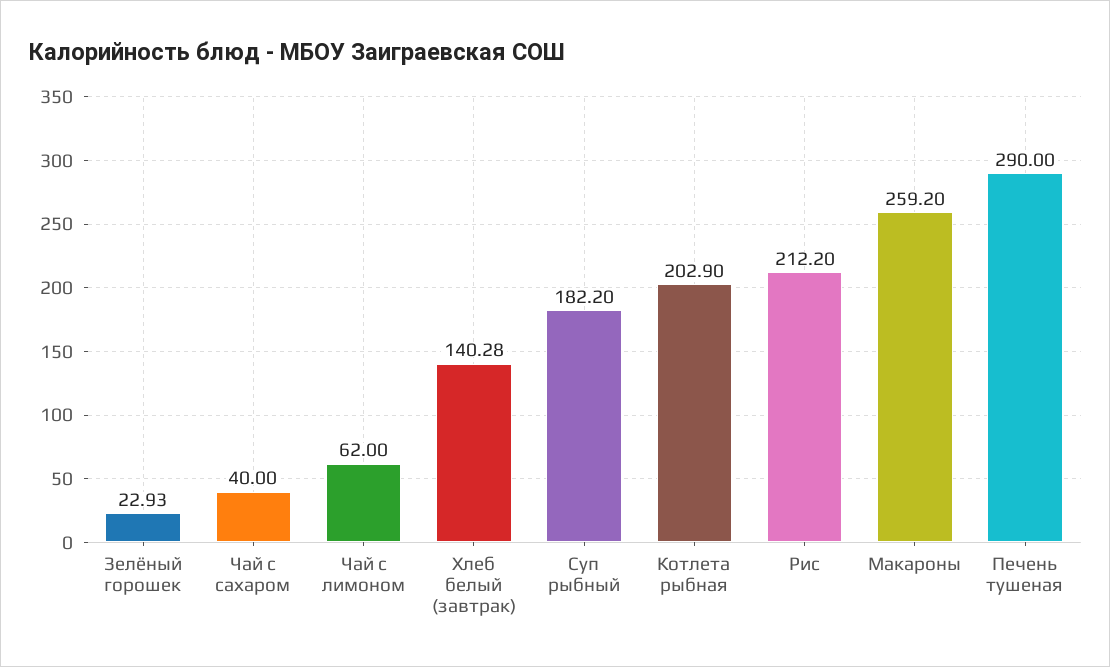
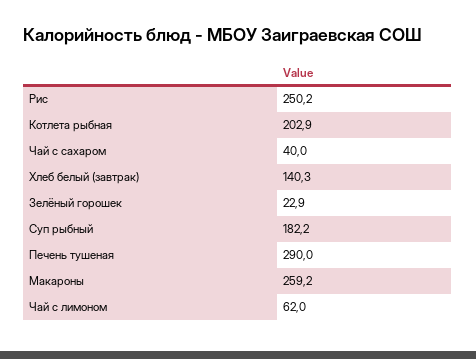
Рис: 212.2 -> 250.2

